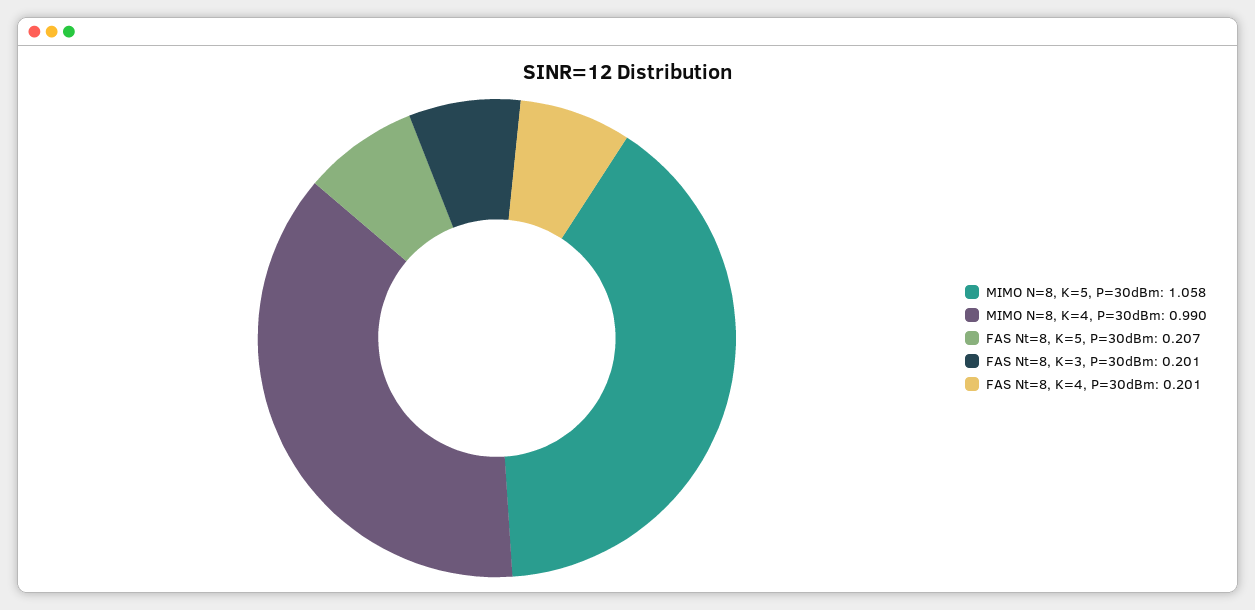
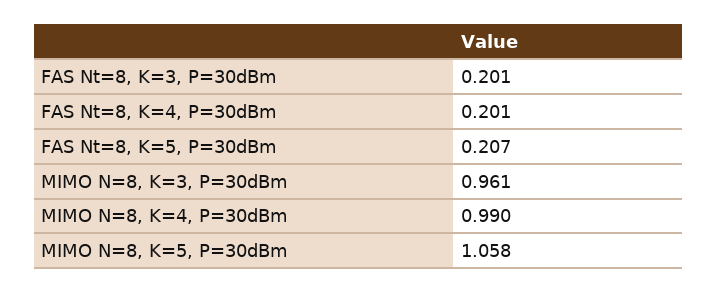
MIMO N=8, K=3, P=30dBm: none -> 0.961

